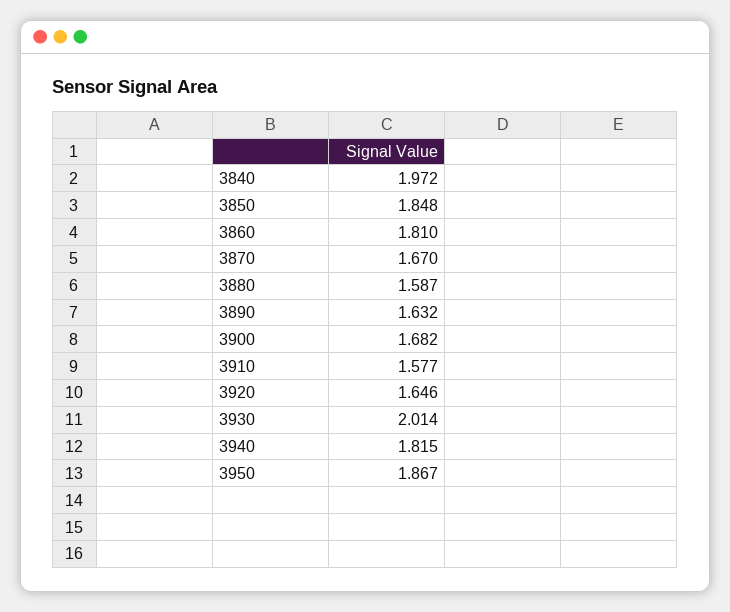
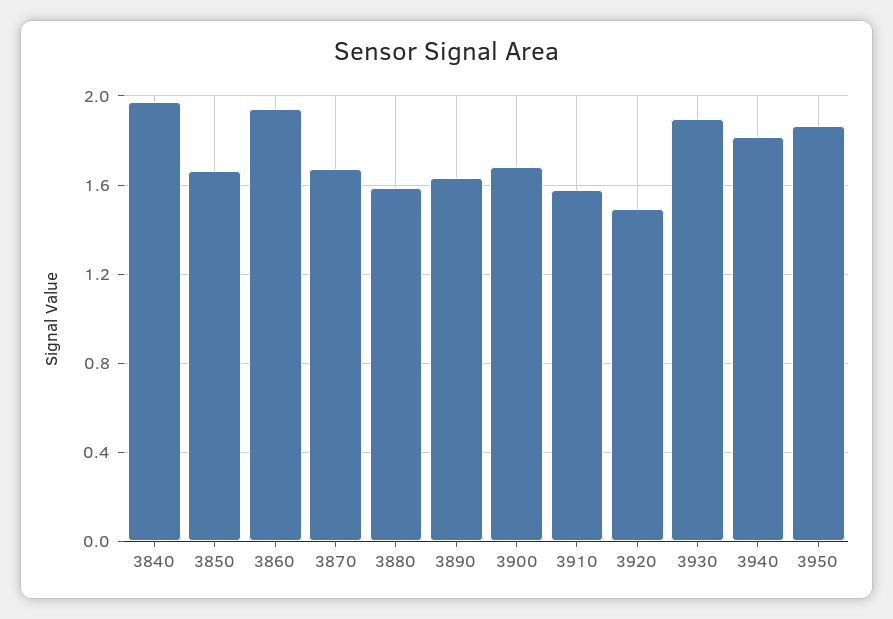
3850: 1.848 -> 1.65
3860: 1.81 -> 1.95
3920: 1.646 -> 1.5
3930: 2.014 -> 1.9

